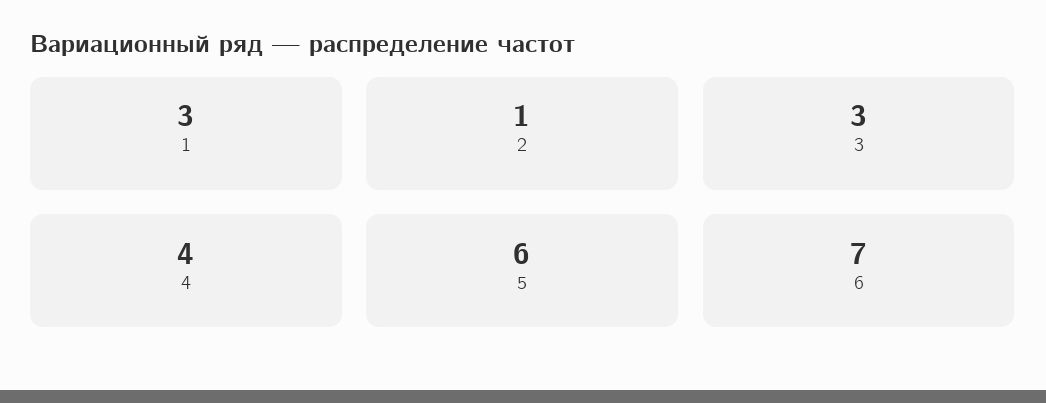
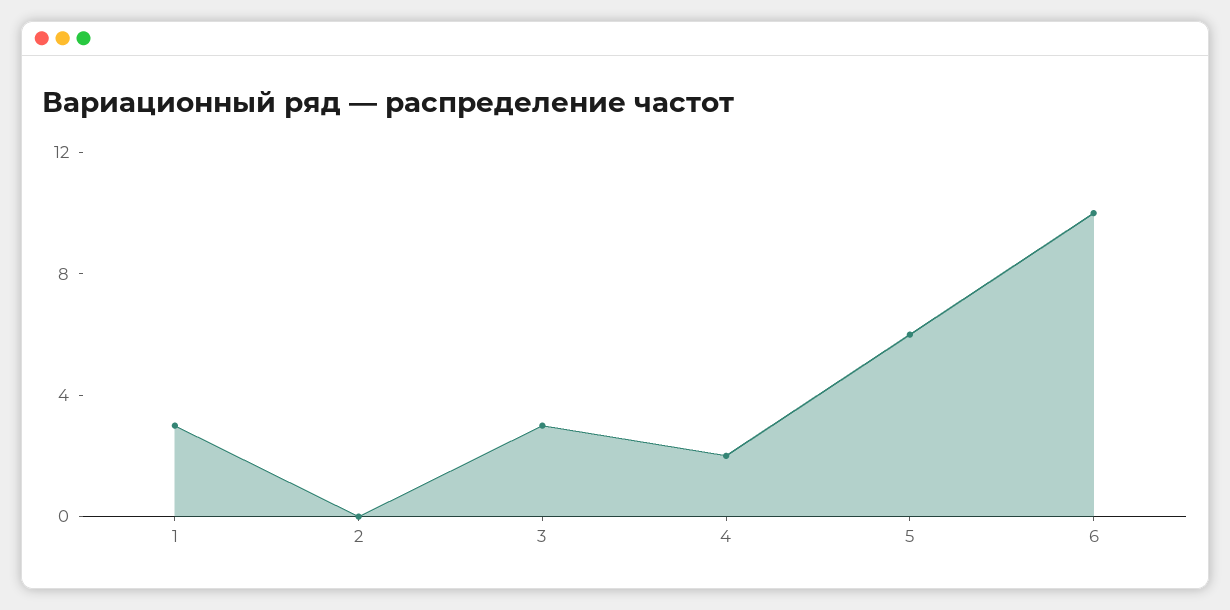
2: 1 -> 0
4: 4 -> 2
6: 7 -> 10

